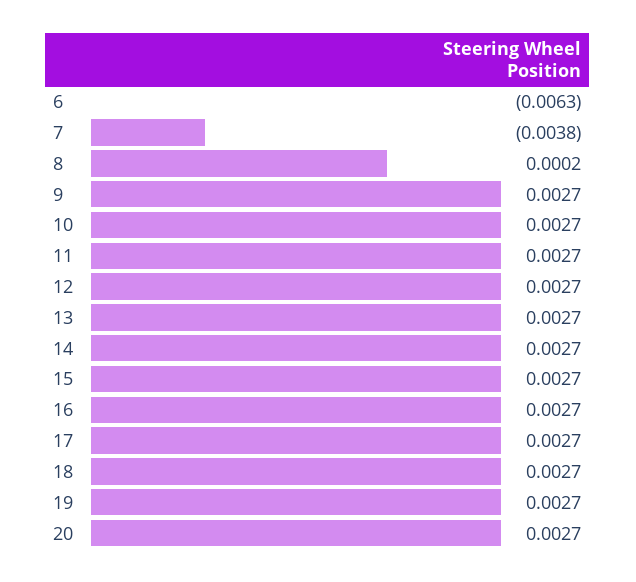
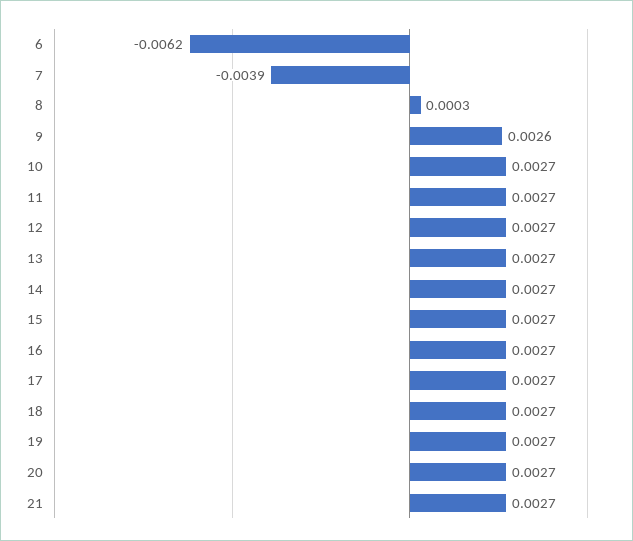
6: -0.0063 -> -0.0062
7: -0.0038 -> -0.0039
8: 0.0002 -> 0.0003
9: 0.0027 -> 0.0026
21: none -> 0.0027

